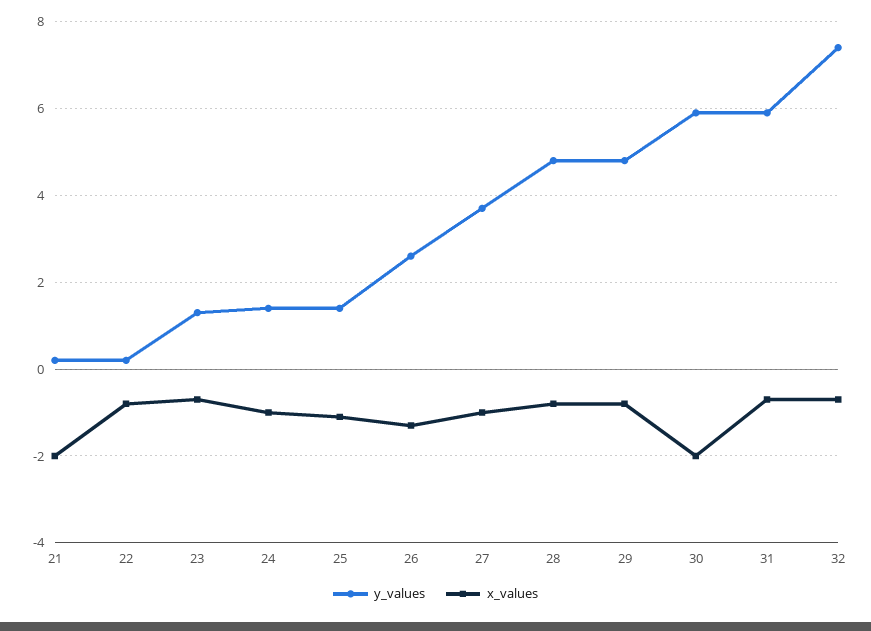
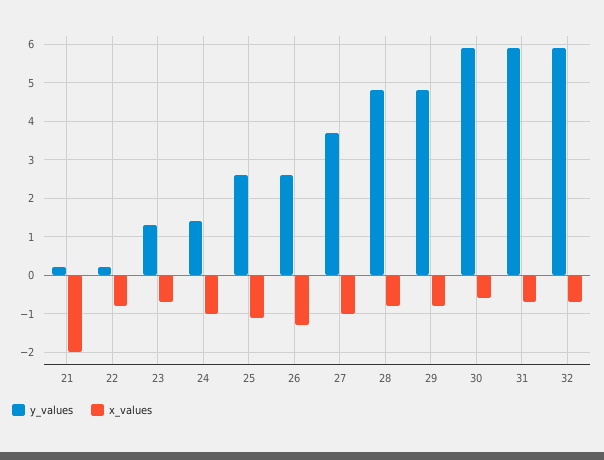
y_values, 25: 1.5 -> 2.5
x_values, 30: -2 -> -0.5
y_values, 32: 7.5 -> 6

